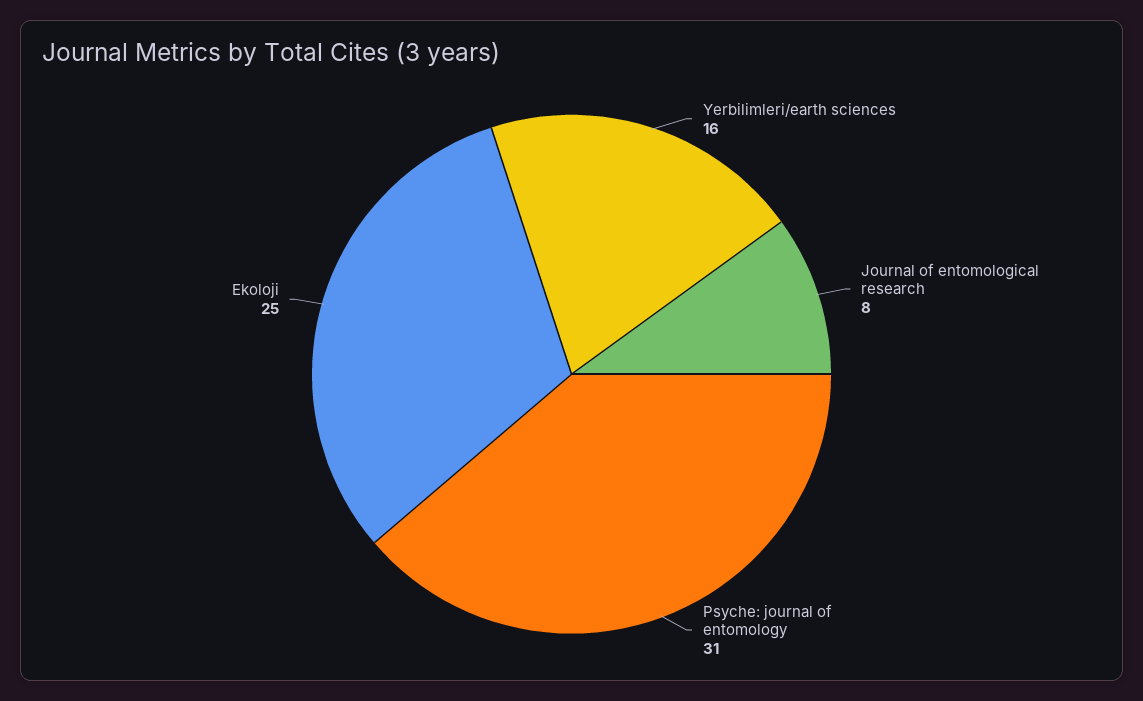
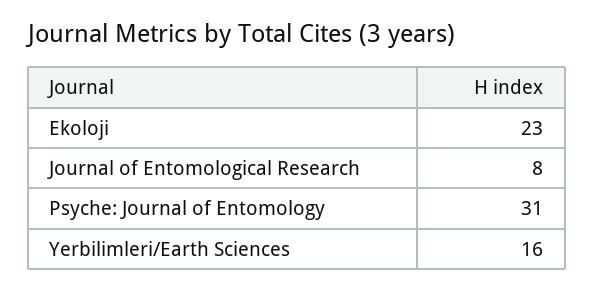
Ekoloji: 25 -> 23

